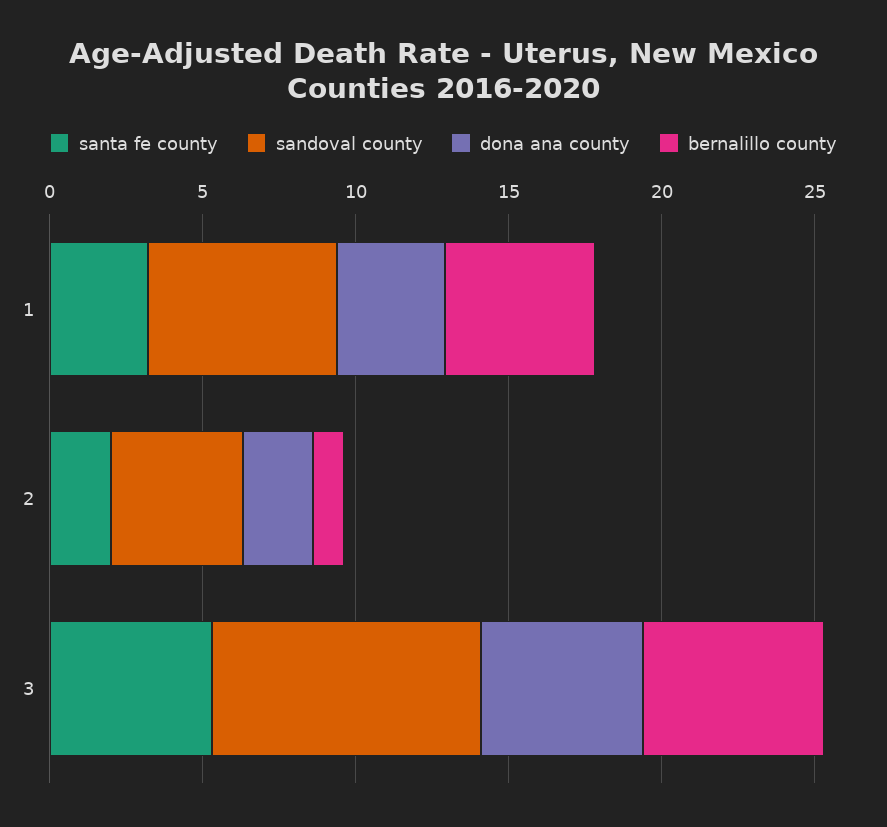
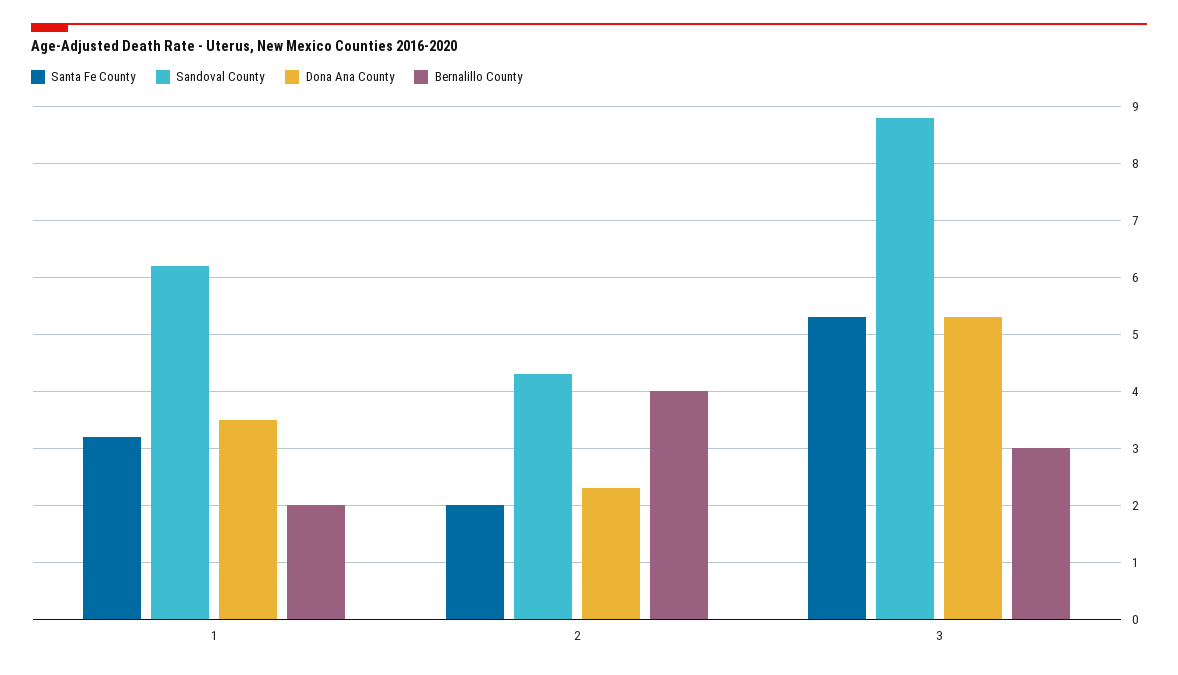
bernalillo county, 1: 5 -> 2
bernalillo county, 2: 1 -> 4
bernalillo county, 3: 6 -> 3

